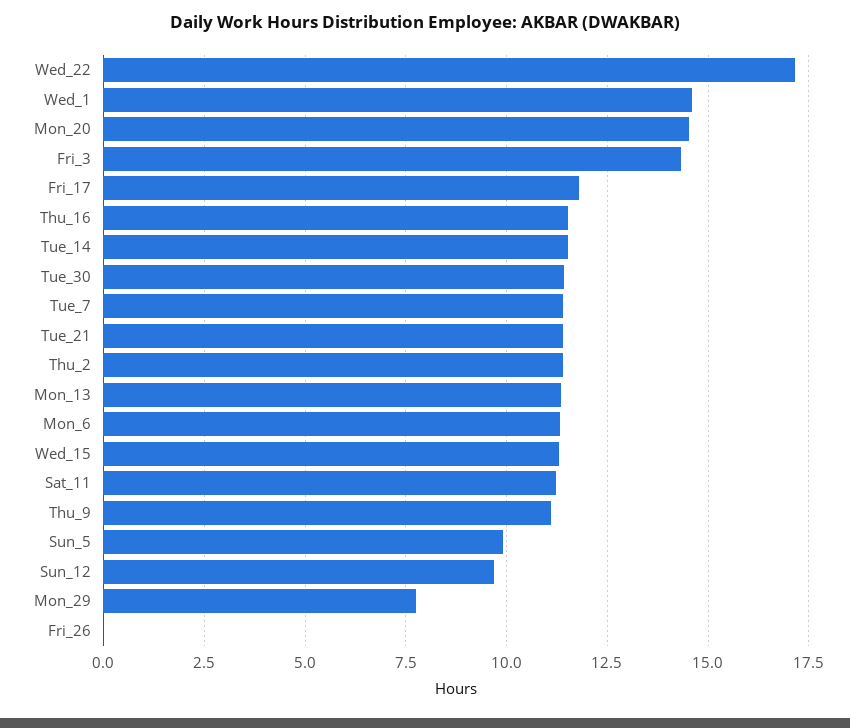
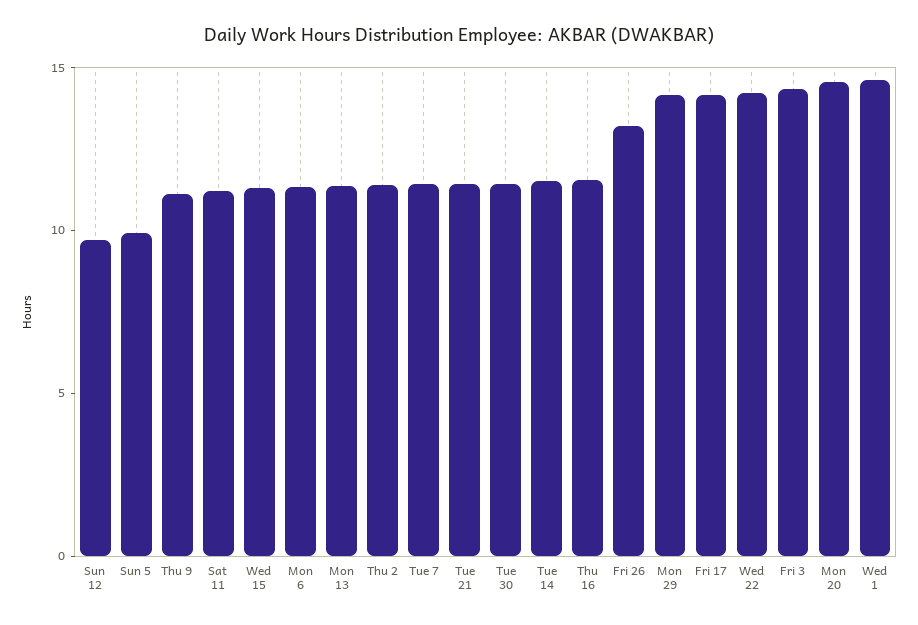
Wed_22: 17.25 -> 14
Fri_17: 11.75 -> 14
Mon_29: 7.75 -> 14
Fri_26: 0 -> 13

